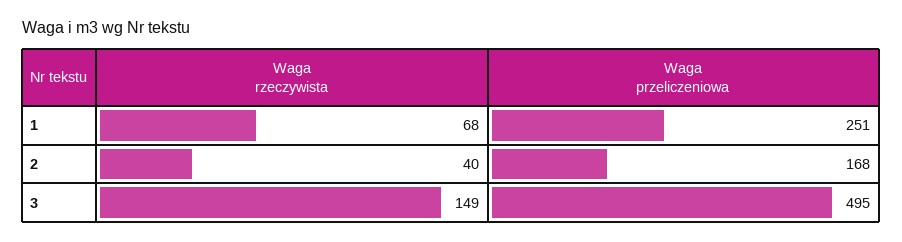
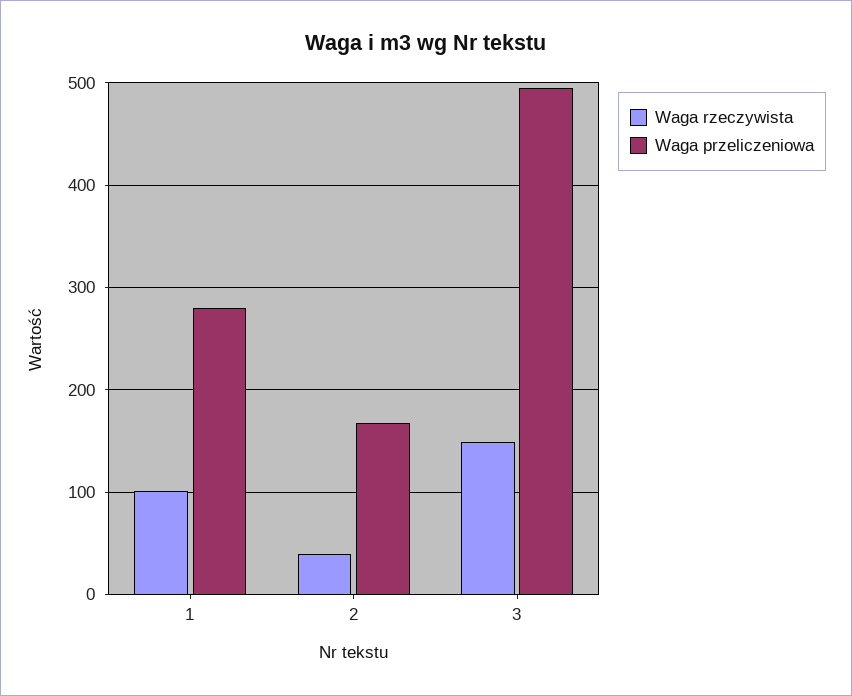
Waga rzeczywista, 1: 68 -> 100
Waga przeliczeniowa, 1: 251 -> 280

